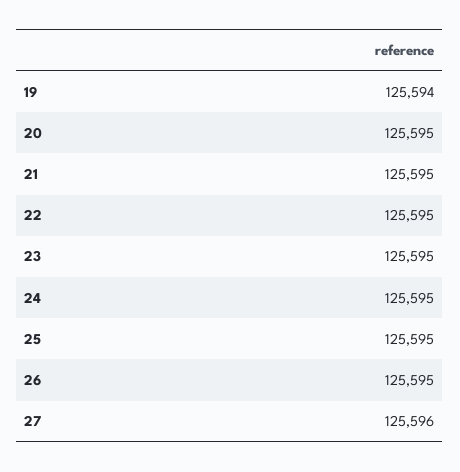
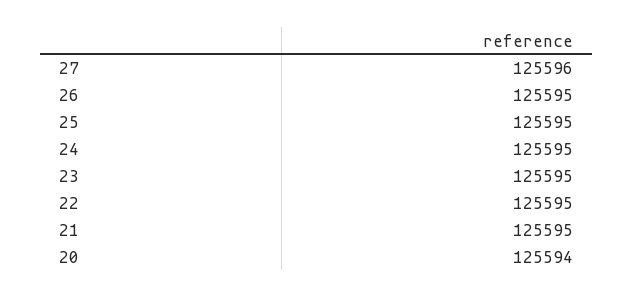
19: 125594 -> none
20: 125595 -> 125594

